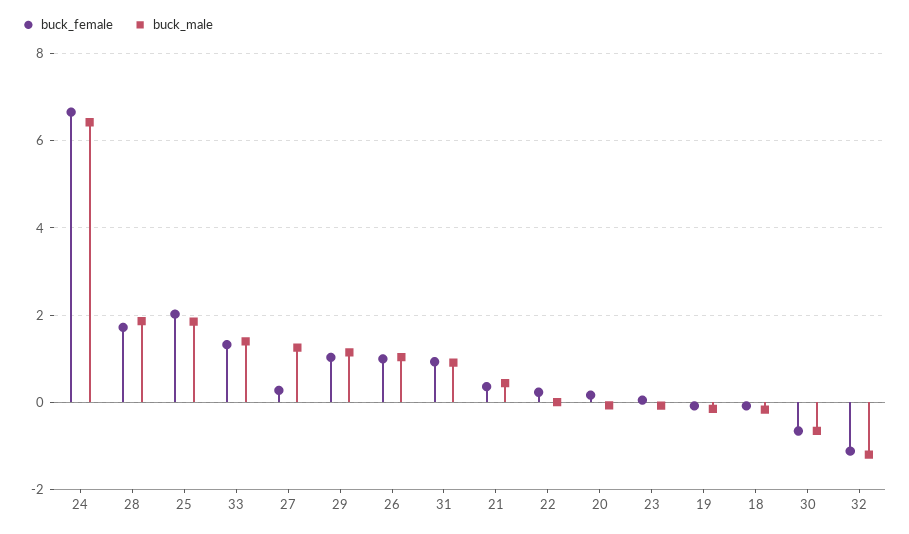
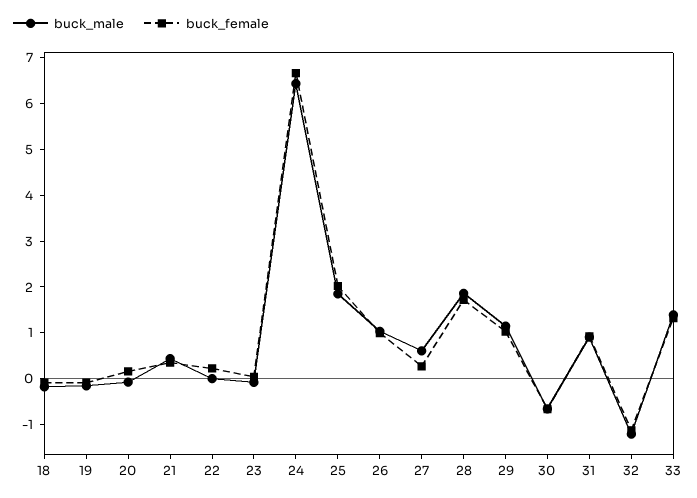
buck_male, 27: 1.2 -> 0.6

